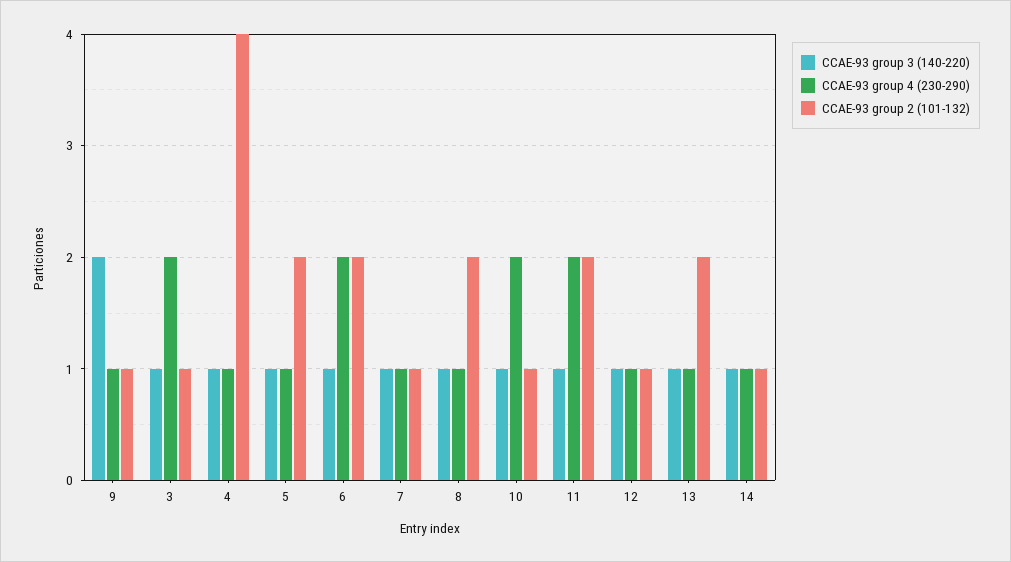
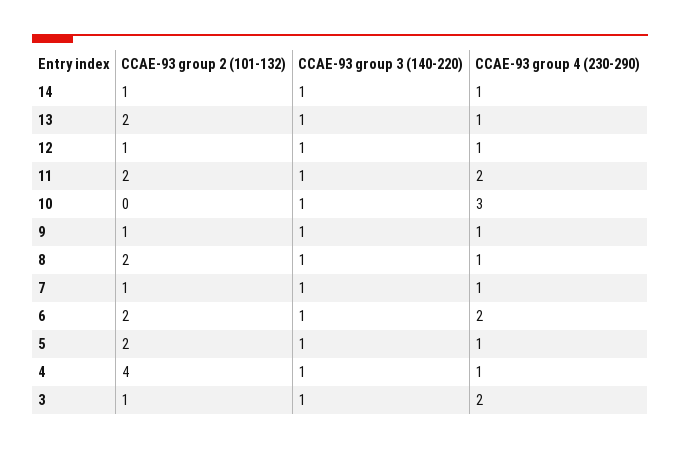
CCAE-93 group 3 (140-220), 9: 2 -> 1
CCAE-93 group 4 (230-290), 10: 2 -> 3
CCAE-93 group 2 (101-132), 10: 1 -> 0

